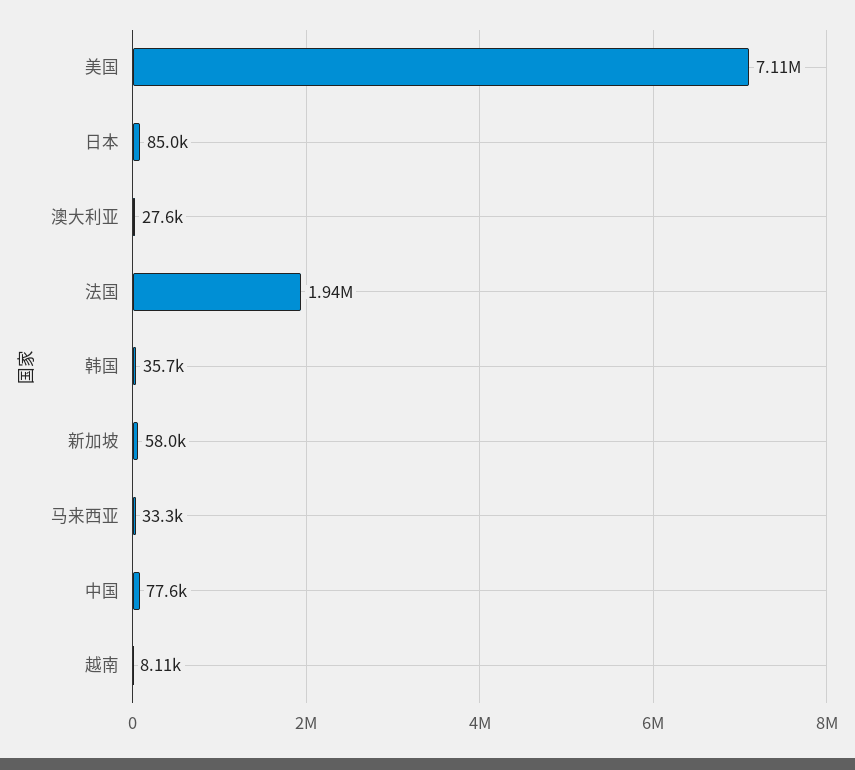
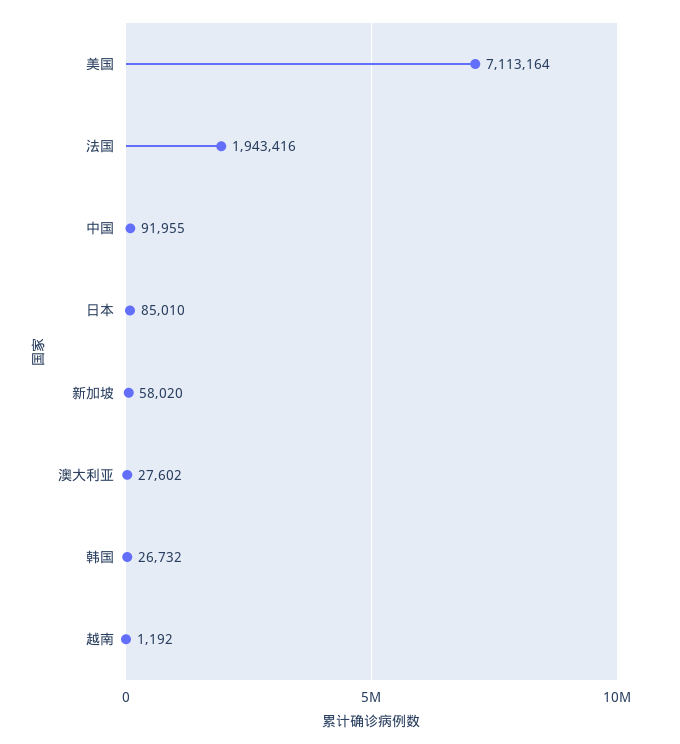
韩国: 35700 -> 26732
马来西亚: 33300 -> none
中国: 77600 -> 91955
越南: 8110 -> 1192

